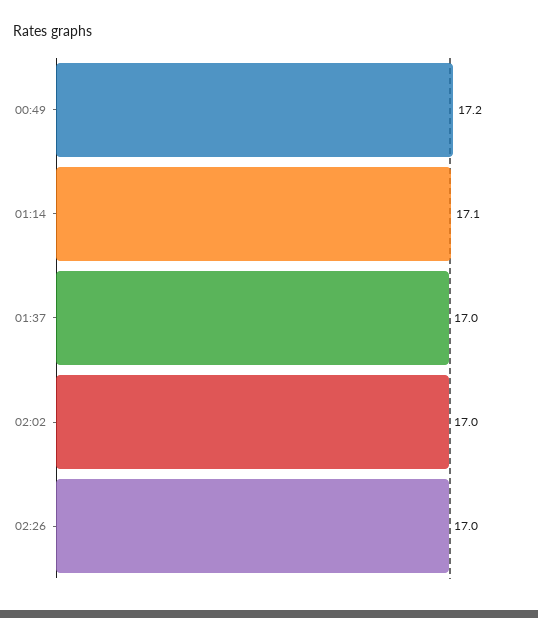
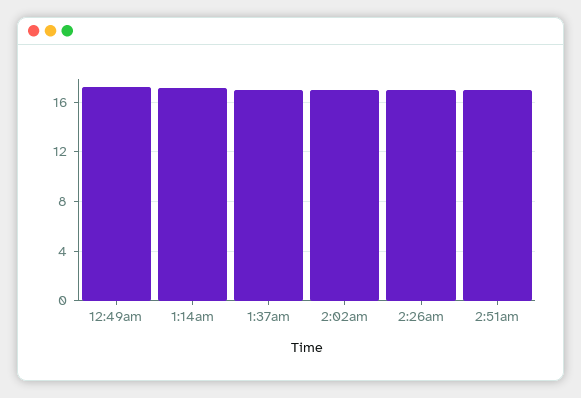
2:51am: none -> 17

